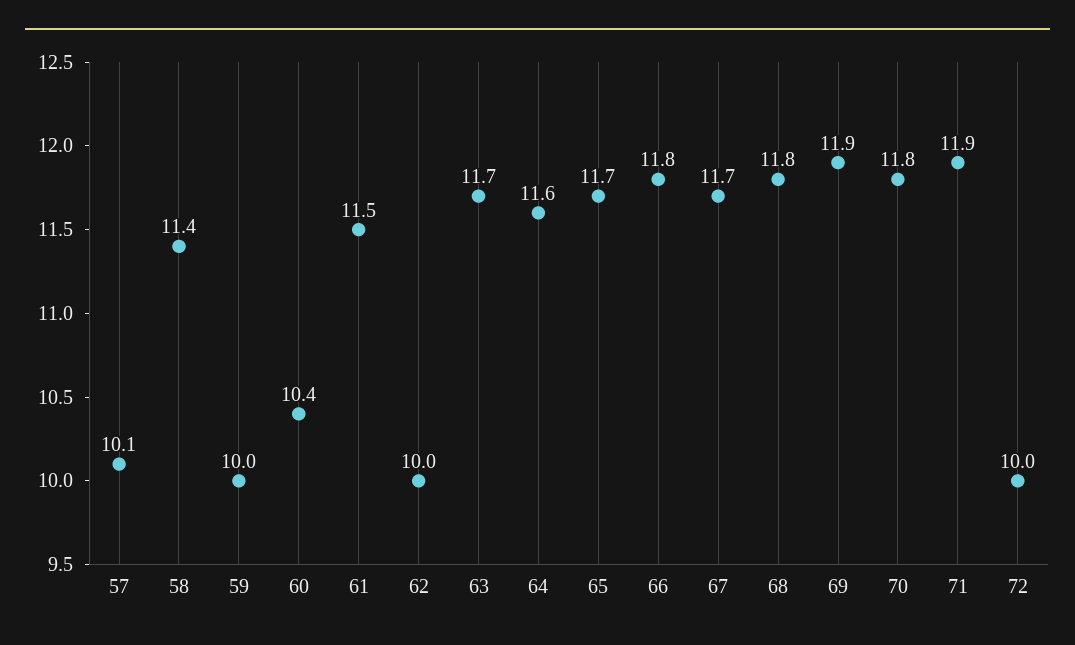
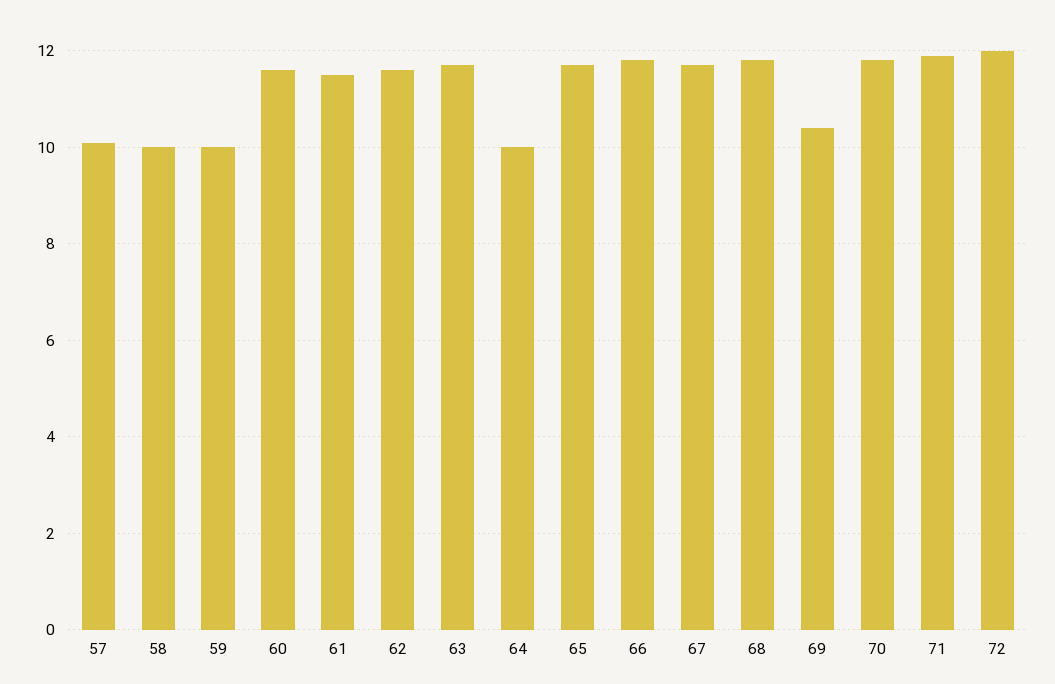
58: 11.4 -> 10
60: 10.4 -> 11.5
62: 10 -> 11.5
64: 11.6 -> 10
69: 11.9 -> 10.5
72: 10 -> 12

